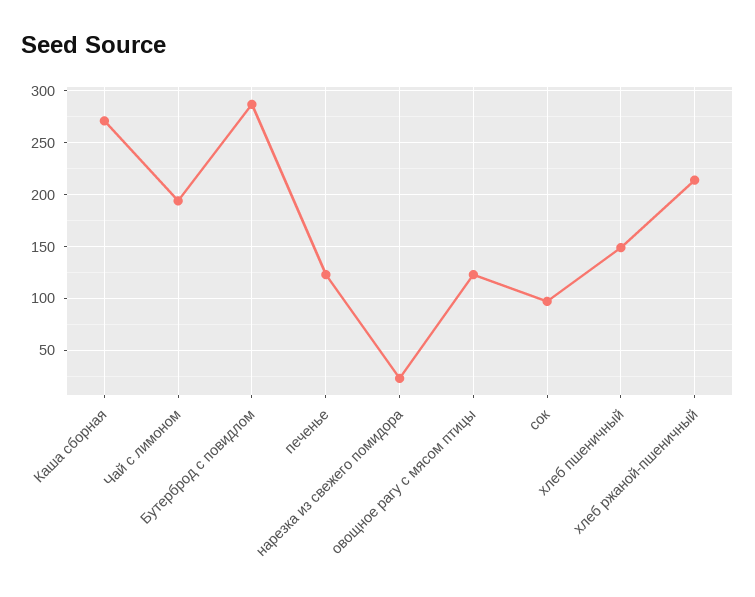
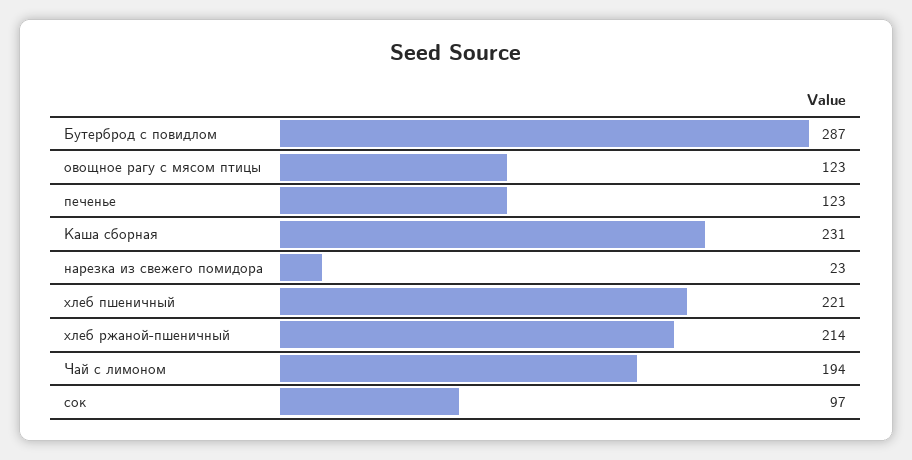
Каша сборная: 270 -> 231
хлеб пшеничный: 150 -> 221

